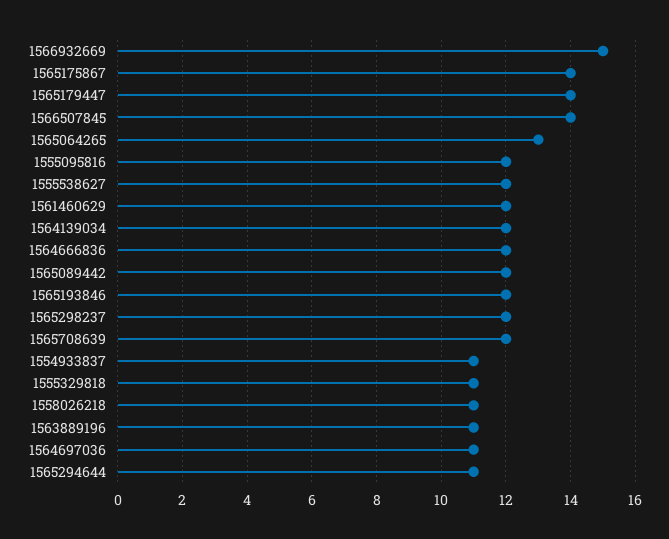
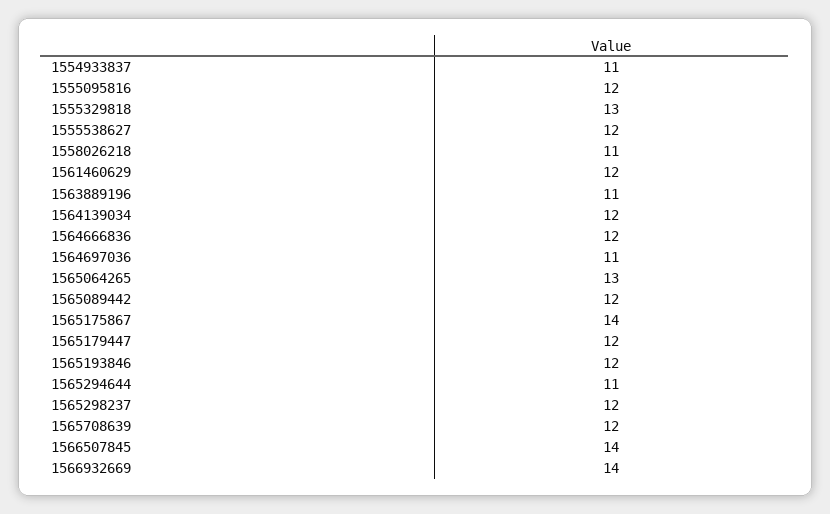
1566932669: 15 -> 14
1565179447: 14 -> 12
1555329818: 11 -> 13

